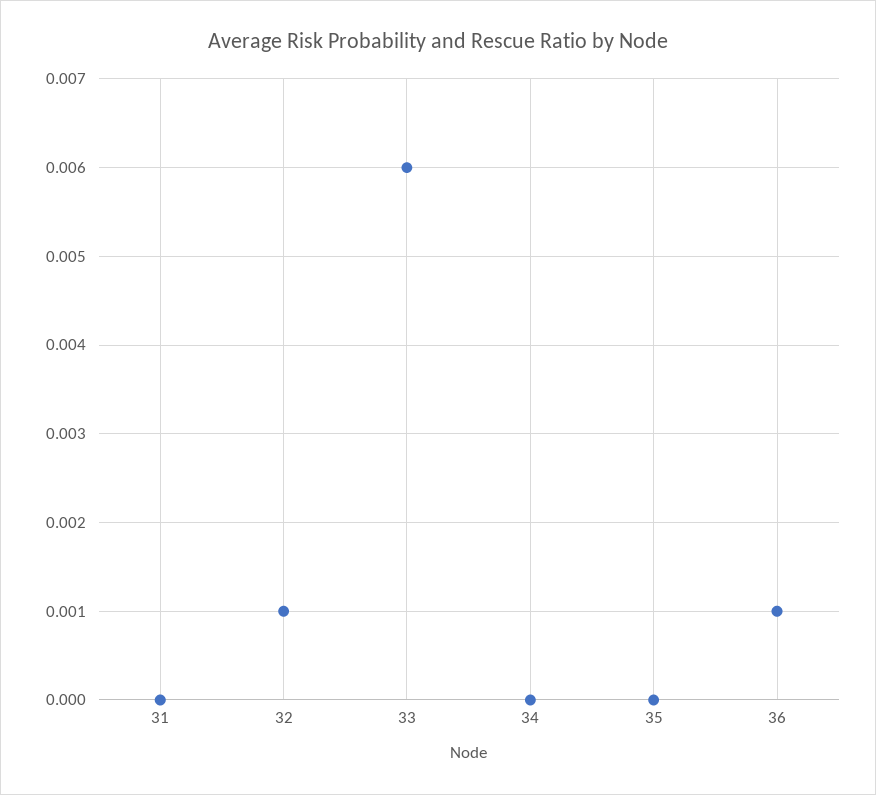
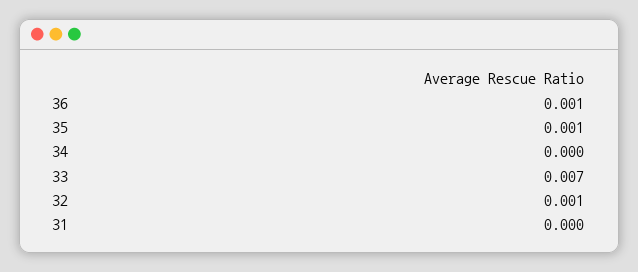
33: 0.006 -> 0.007
35: 0 -> 0.001

